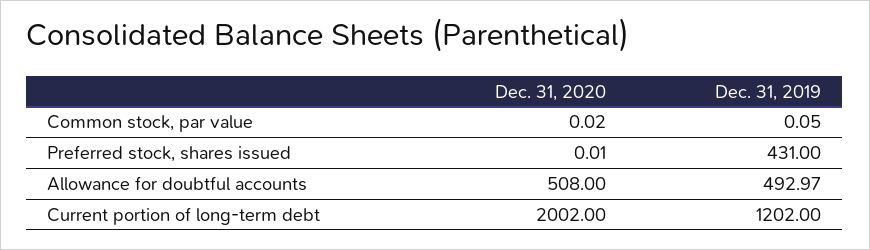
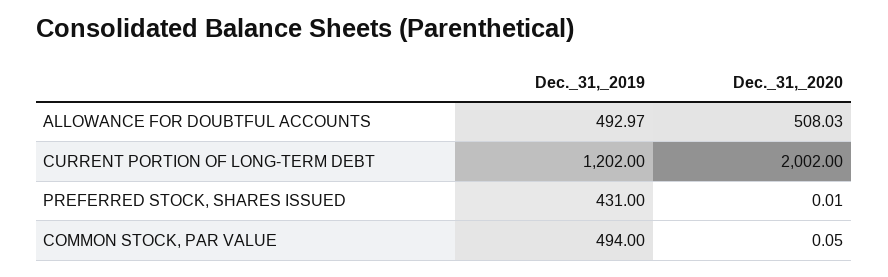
Dec. 31, 2020, Common stock, par value: 0.02 -> 0.05
Dec. 31, 2019, Common stock, par value: 0.05 -> 494
Dec. 31, 2020, Allowance for doubtful accounts: 508 -> 508.03

